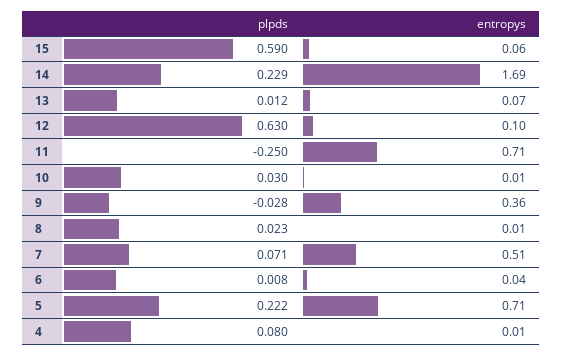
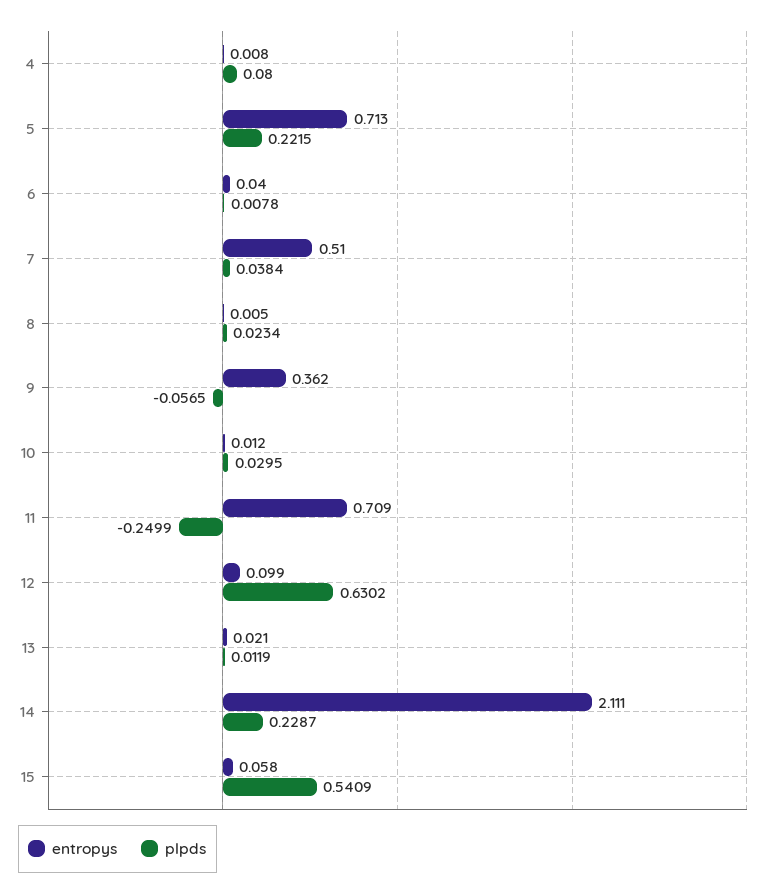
plpds, 15: 0.59 -> 0.5409
entropys, 14: 1.69 -> 2.111
entropys, 13: 0.07 -> 0.021
plpds, 9: -0.028 -> -0.0565
plpds, 7: 0.071 -> 0.0384

